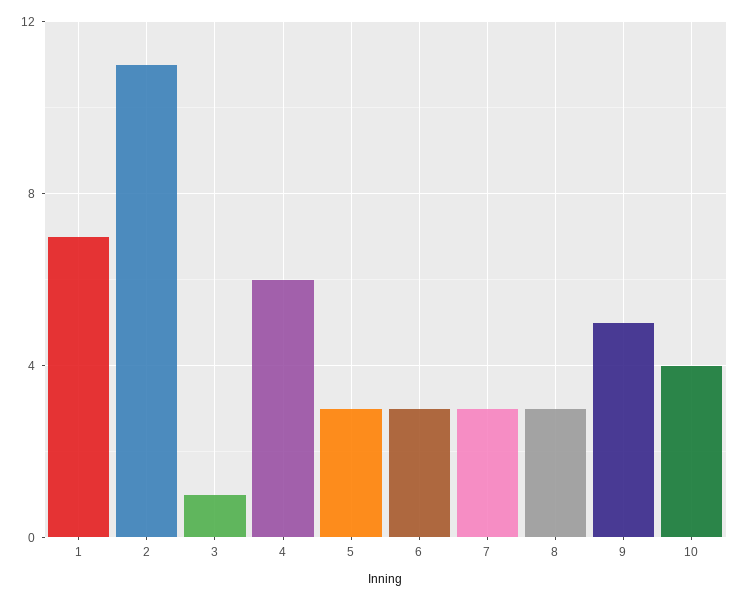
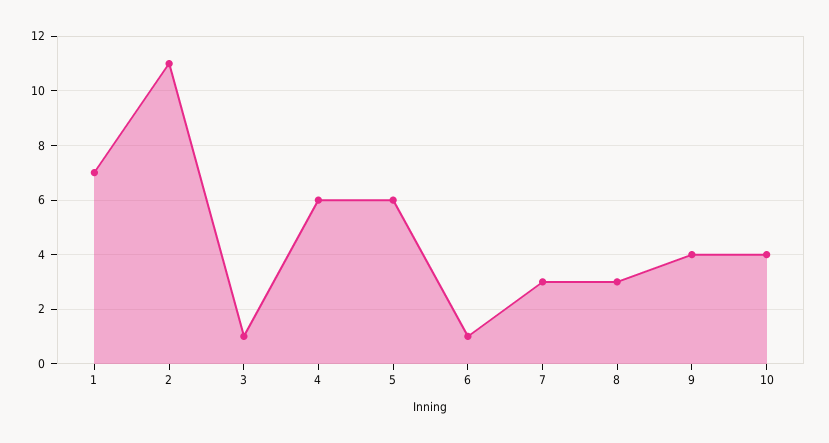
5: 3 -> 6
6: 3 -> 1
9: 5 -> 4

